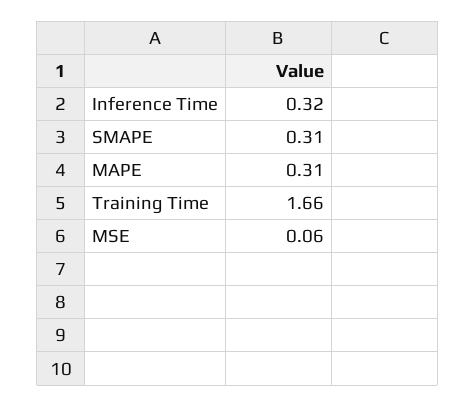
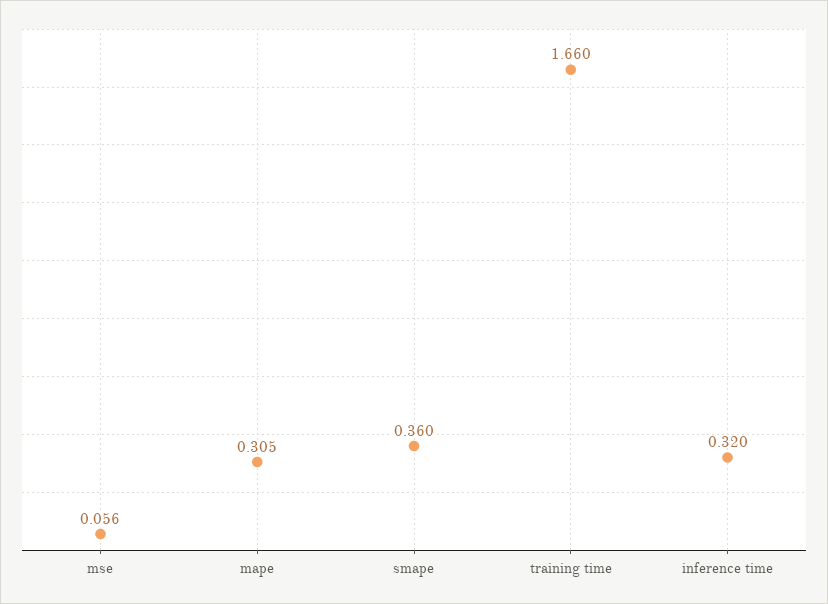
SMAPE: 0.31 -> 0.36

